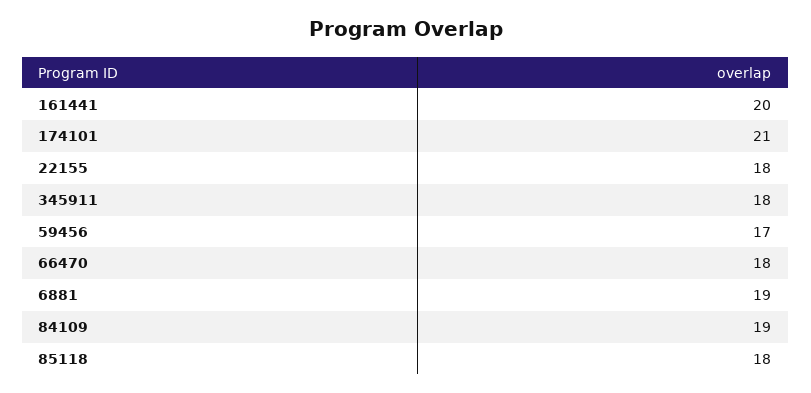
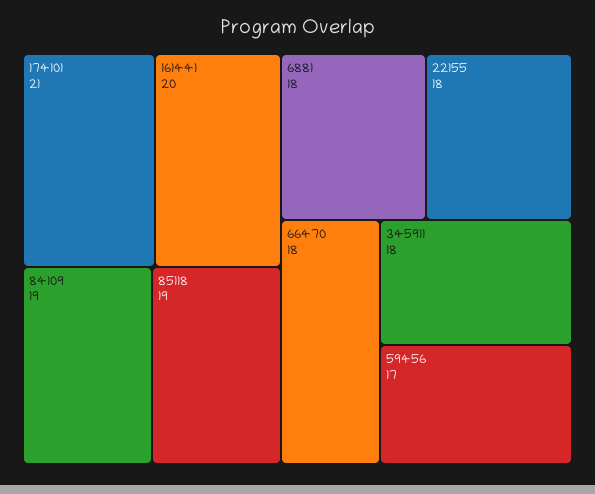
6881: 19 -> 18
85118: 18 -> 19

